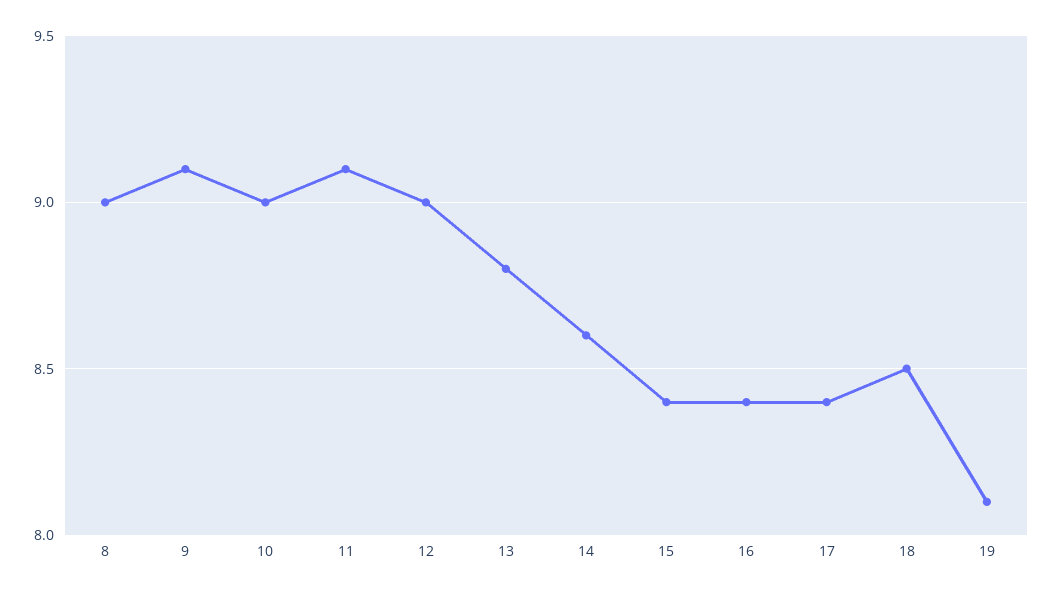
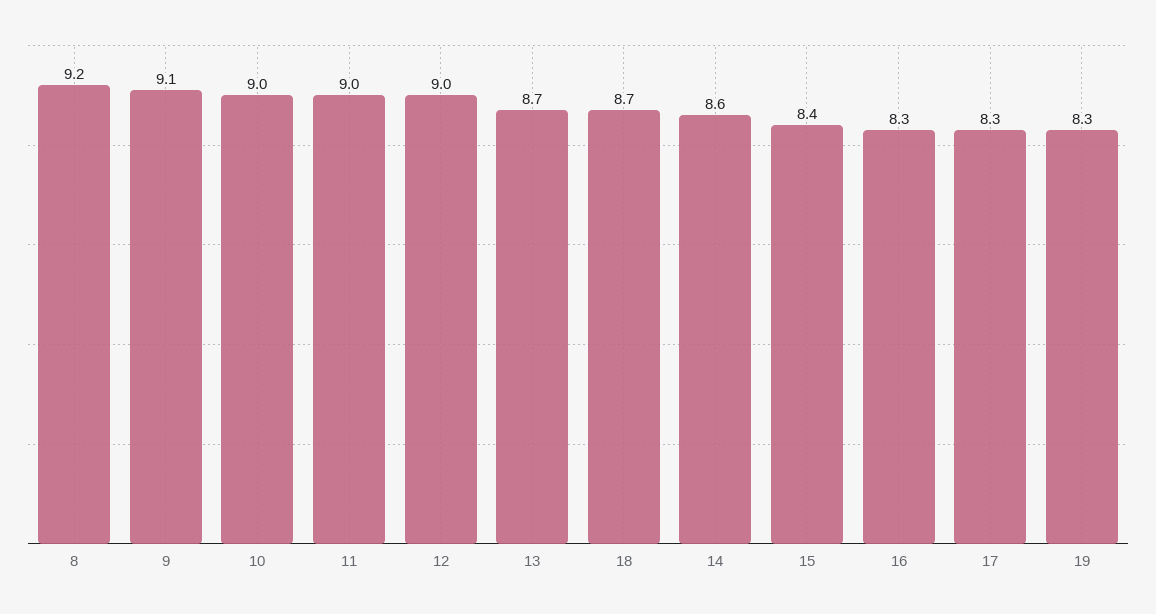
8: 9 -> 9.2
11: 9.1 -> 9
13: 8.8 -> 8.7
16: 8.4 -> 8.3
17: 8.4 -> 8.3
18: 8.5 -> 8.7
19: 8.1 -> 8.3

